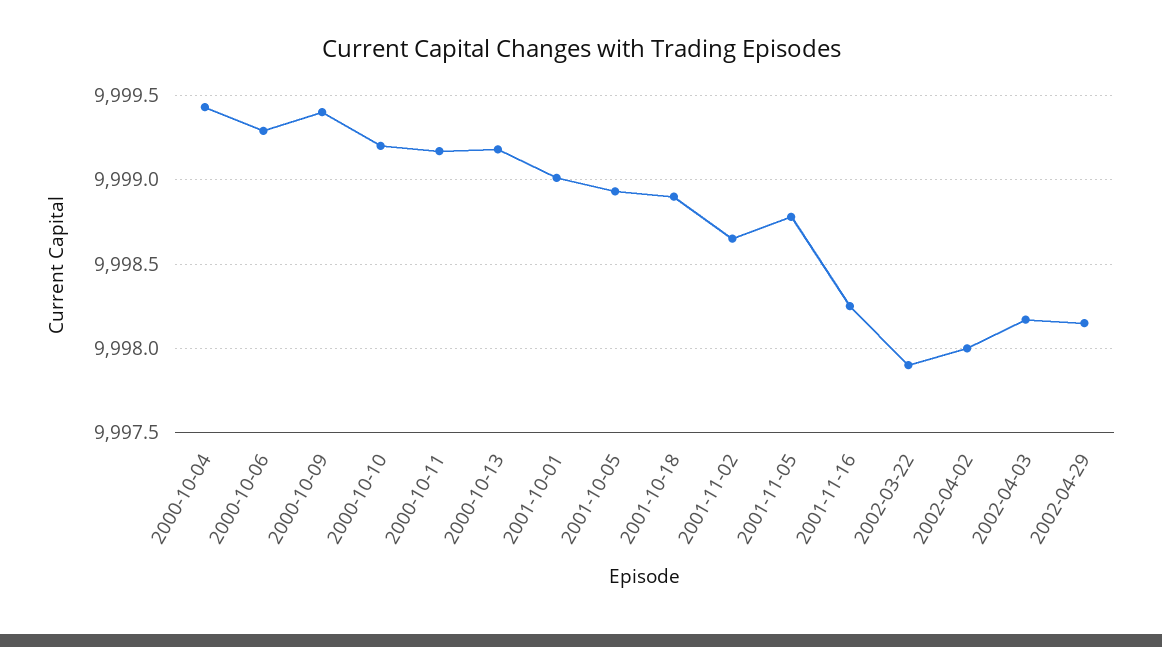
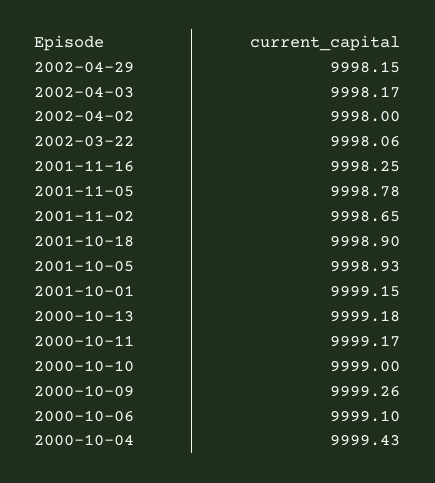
2000-10-06: 9999.3 -> 9999.1
2000-10-09: 9999.4 -> 9999.26
2000-10-10: 9999.2 -> 9999
2001-10-01: 9999 -> 9999.15
2002-03-22: 9997.9 -> 9998.06

